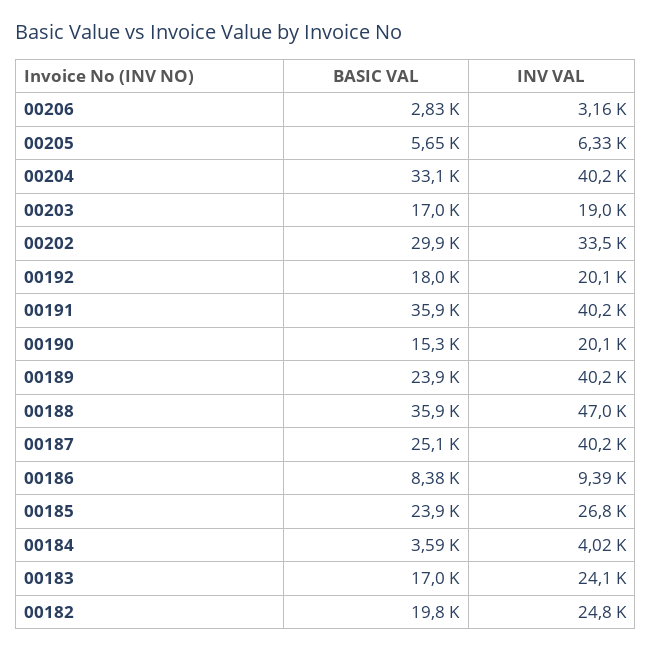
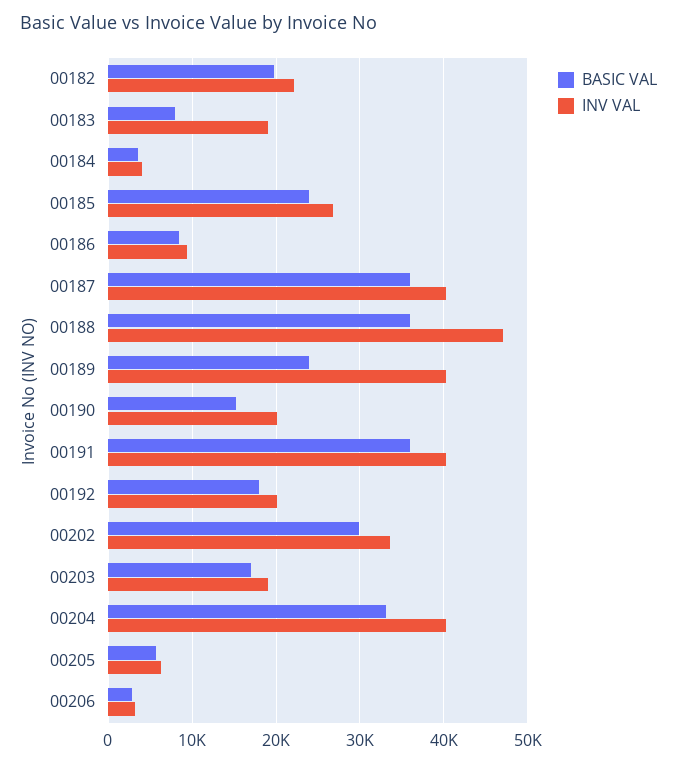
BASIC VAL, 00187: 25100 -> 36000
BASIC VAL, 00183: 17000 -> 8000
INV VAL, 00183: 24100 -> 19000
INV VAL, 00182: 24800 -> 22000

